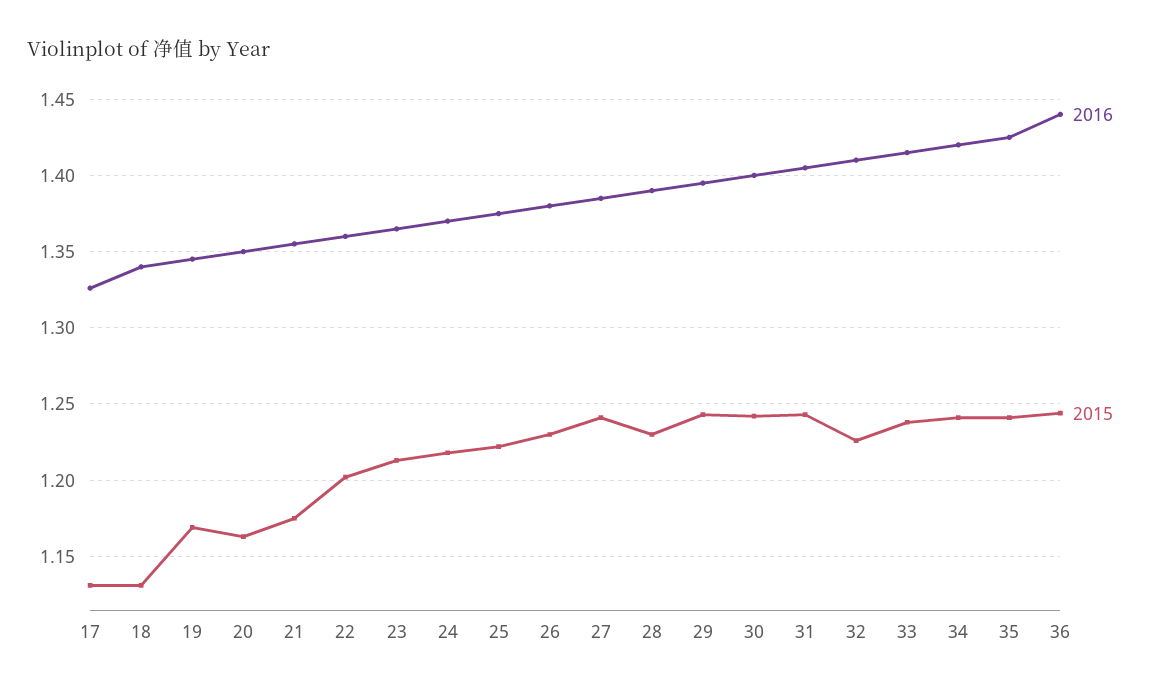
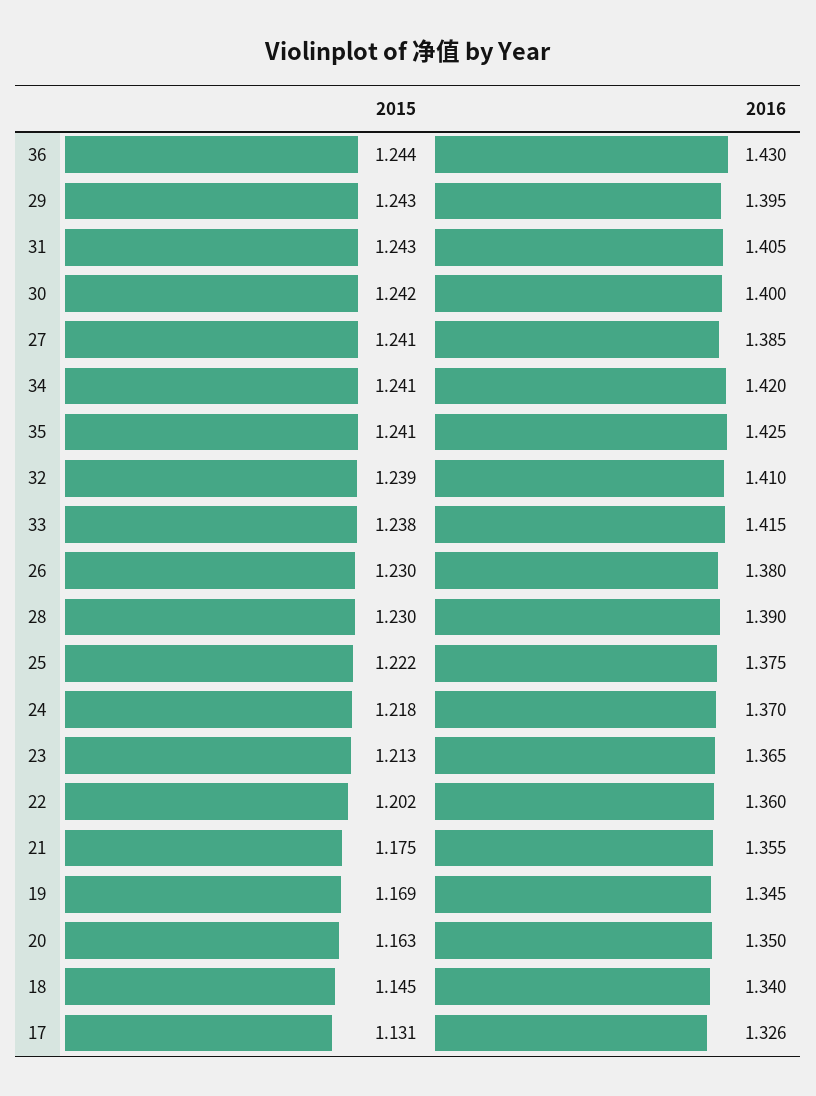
2015, 18: 1.13 -> 1.145
2015, 32: 1.225 -> 1.239
2016, 36: 1.44 -> 1.43

